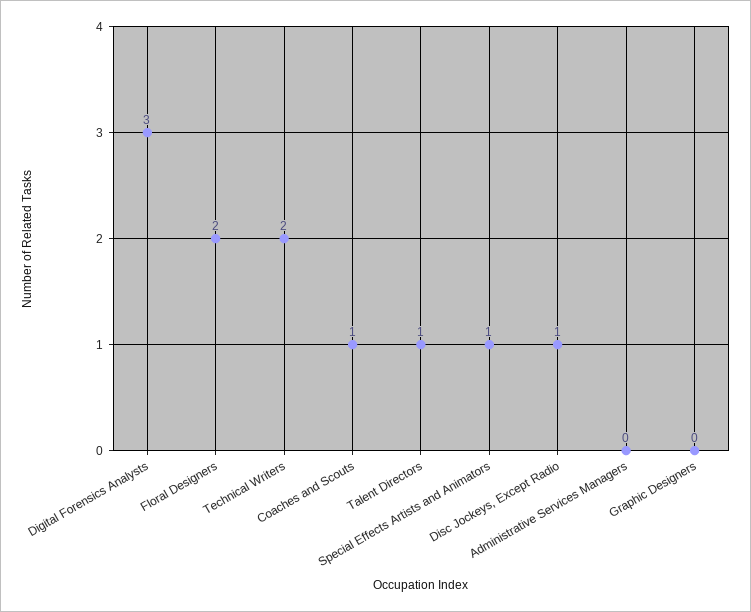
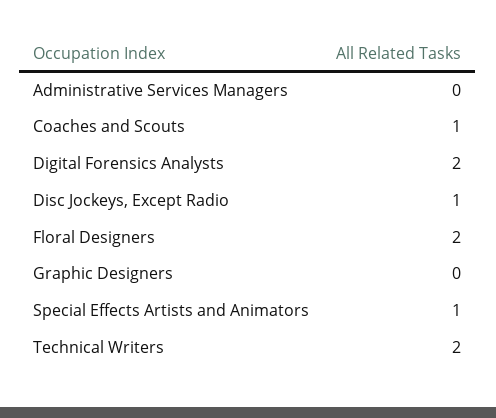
Digital Forensics Analysts: 3 -> 2
Talent Directors: 1 -> none

